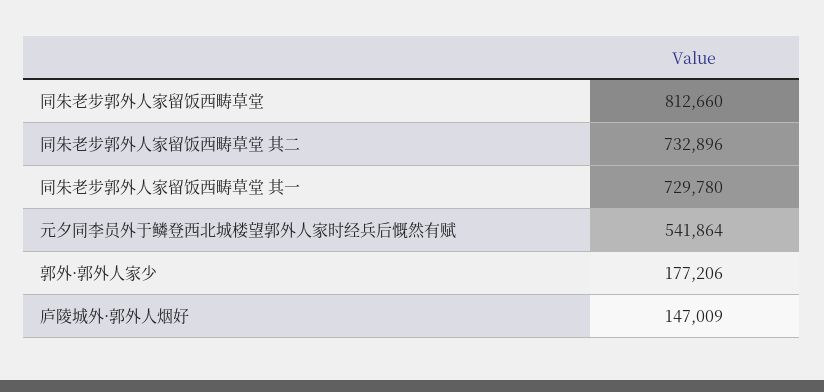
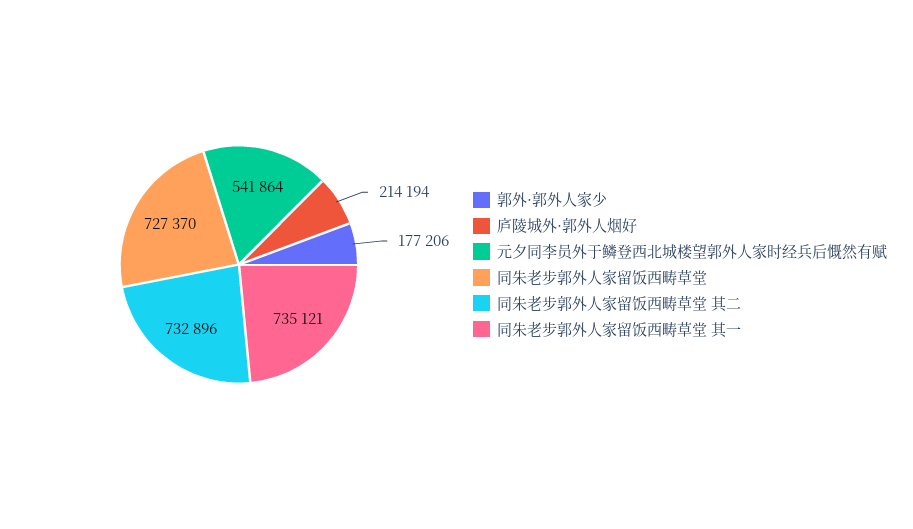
同朱老步郭外人家留饭西畴草堂: 812660 -> 727370
同朱老步郭外人家留饭西畴草堂 其一: 729780 -> 735121
庐陵城外·郭外人烟好: 147009 -> 214194

